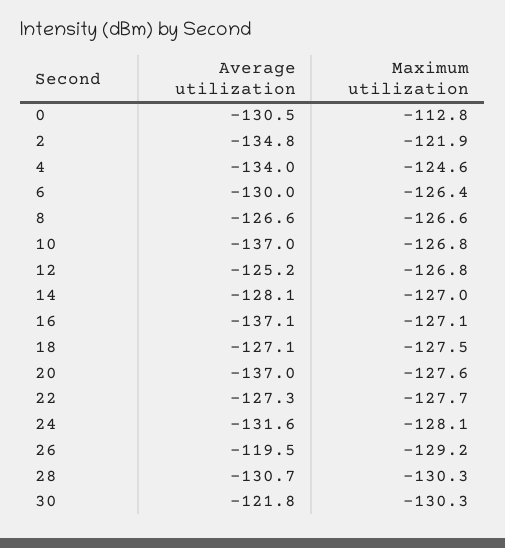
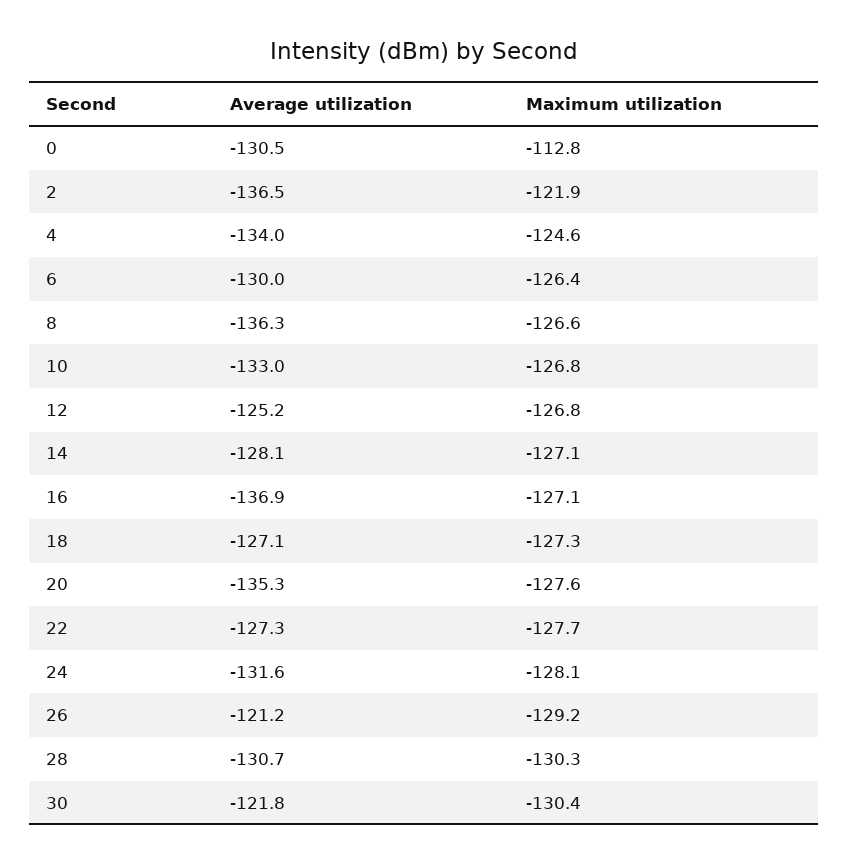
Average utilization, 2: -134.8 -> -136.5
Average utilization, 8: -126.6 -> -136.3
Average utilization, 10: -137 -> -133
Maximum utilization, 14: -127 -> -127.1
Average utilization, 16: -137.1 -> -136.9
Maximum utilization, 18: -127.5 -> -127.3
Average utilization, 20: -137 -> -135.3
Average utilization, 26: -119.5 -> -121.2
Maximum utilization, 30: -130.3 -> -130.4

